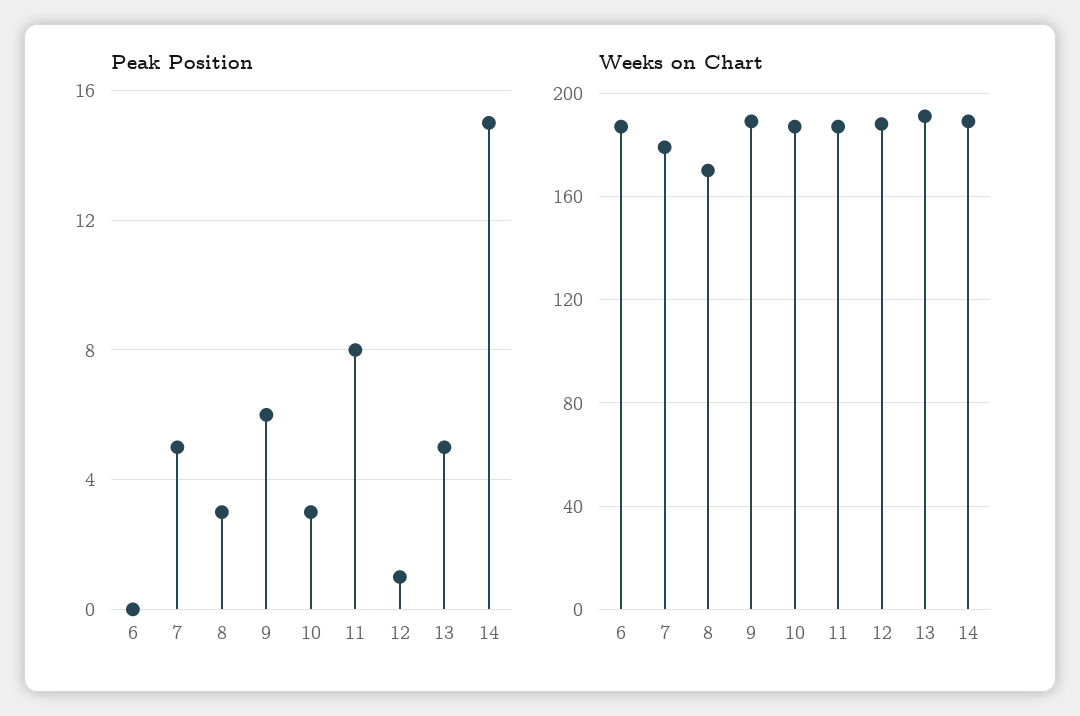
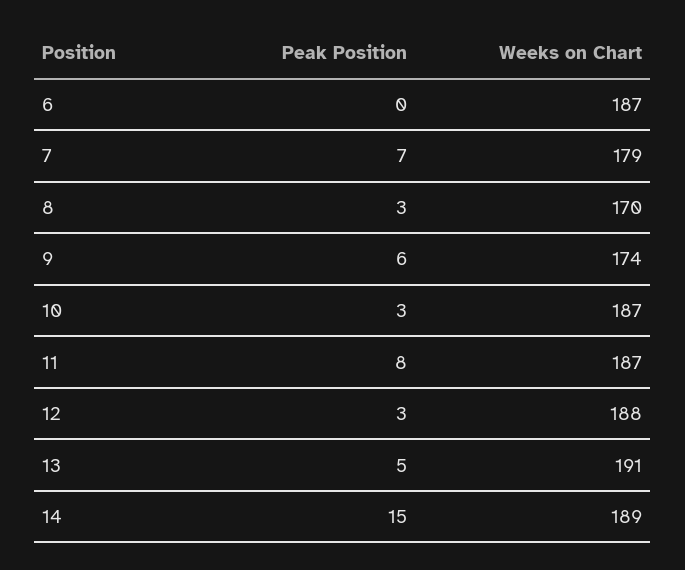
Peak Position, 7: 5 -> 7
Peak Position, 12: 1 -> 3
Weeks on Chart, 9: 190 -> 174

